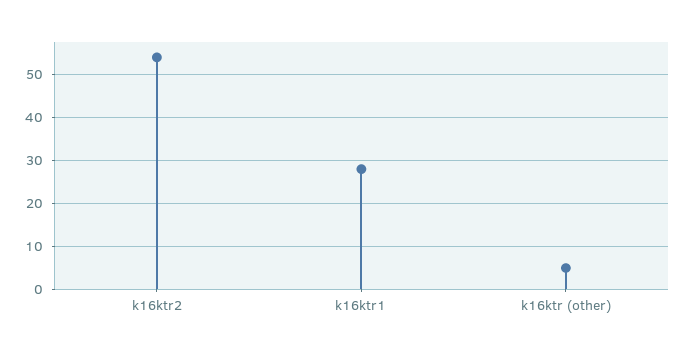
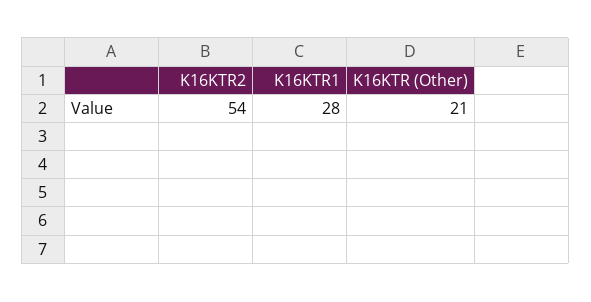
k16ktr (other): 5 -> 21

